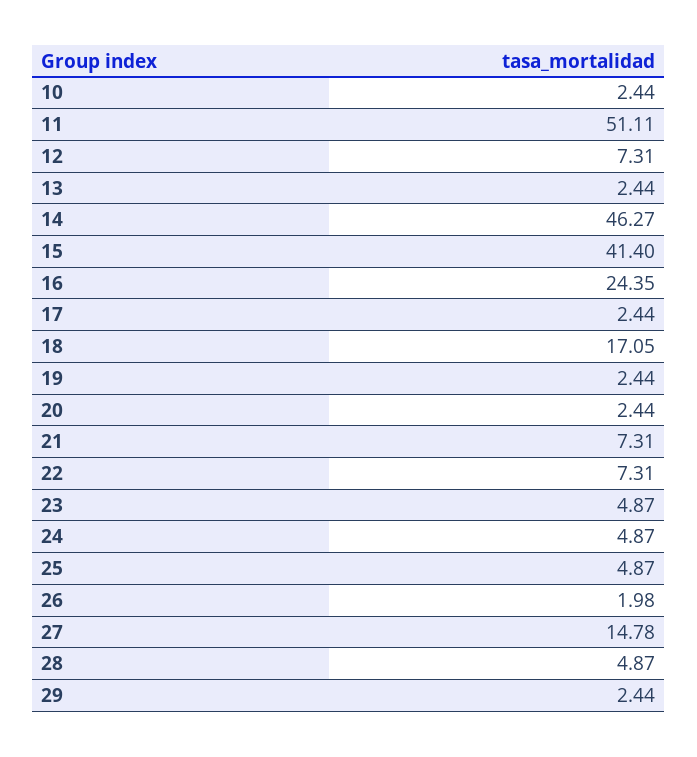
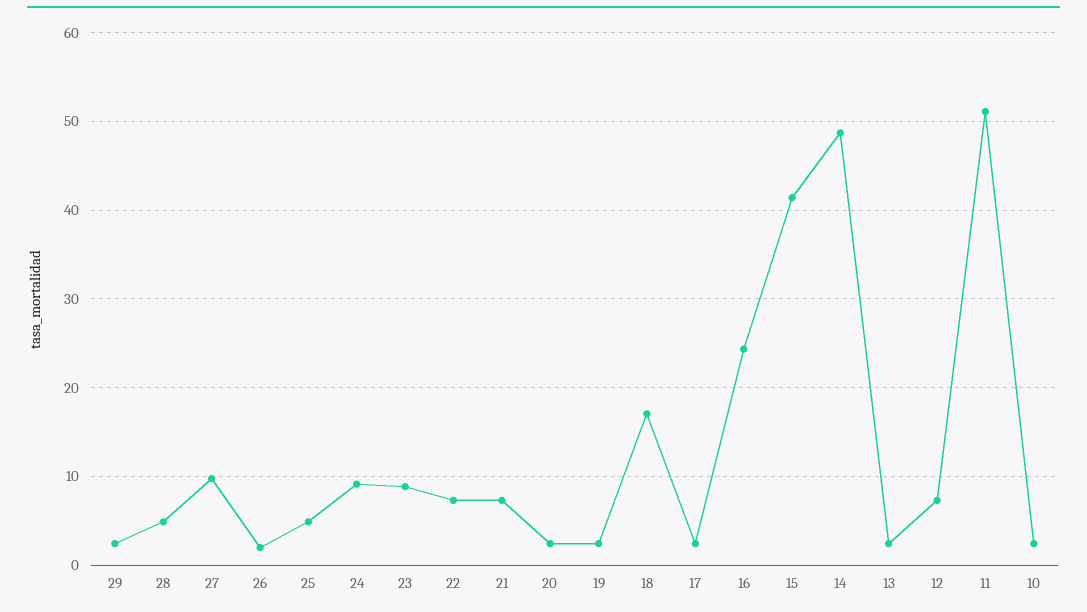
14: 46.27 -> 49
23: 4.87 -> 9
24: 4.87 -> 9
27: 14.78 -> 10

